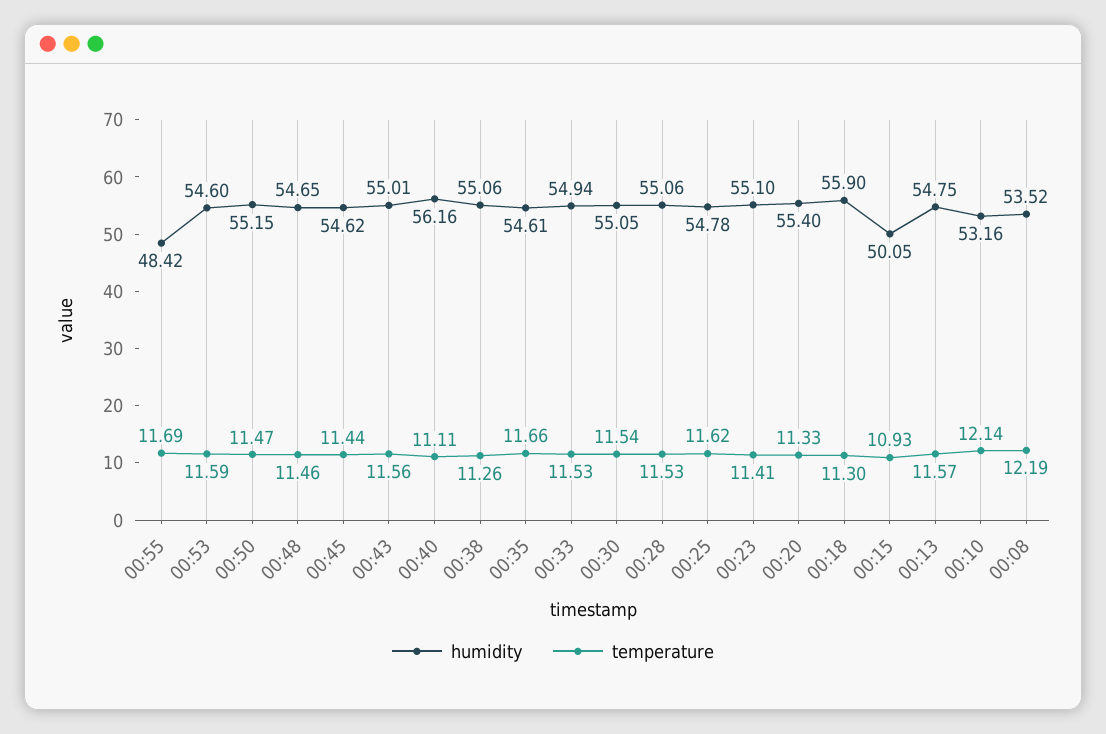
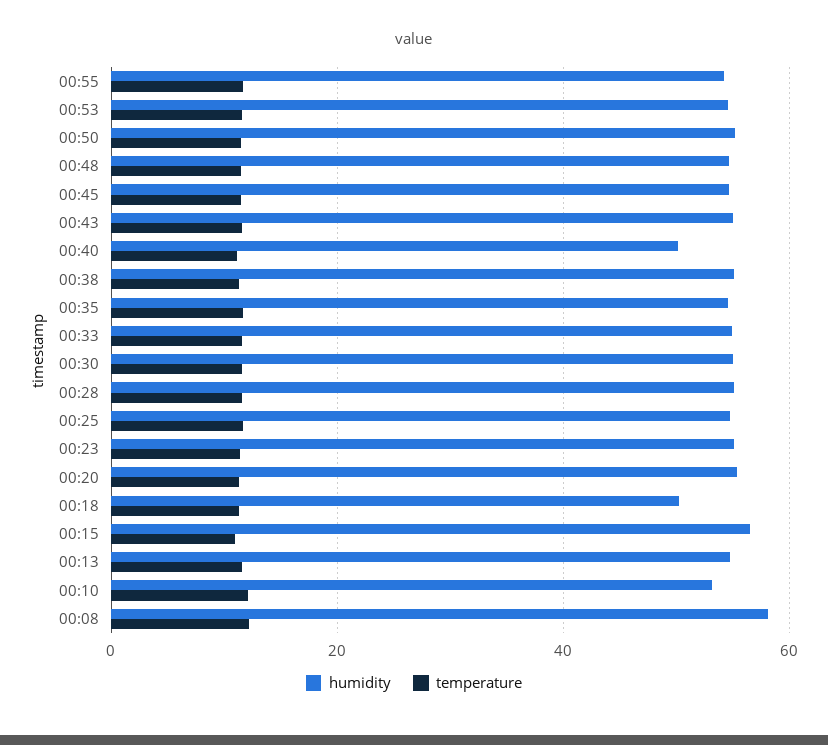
humidity, 00:55: 48.42 -> 54
humidity, 00:40: 56.16 -> 50
humidity, 00:18: 55.9 -> 50
humidity, 00:15: 50.05 -> 56
humidity, 00:08: 53.52 -> 58

